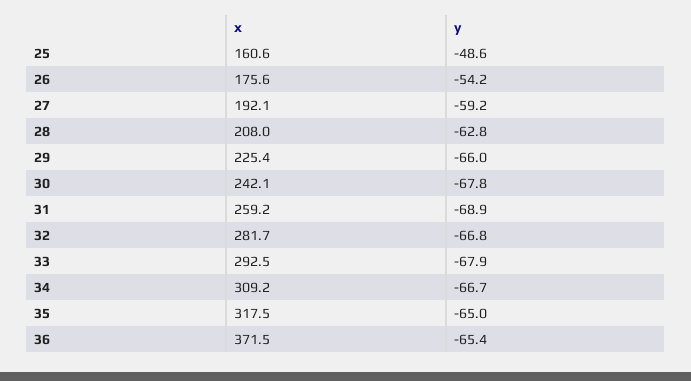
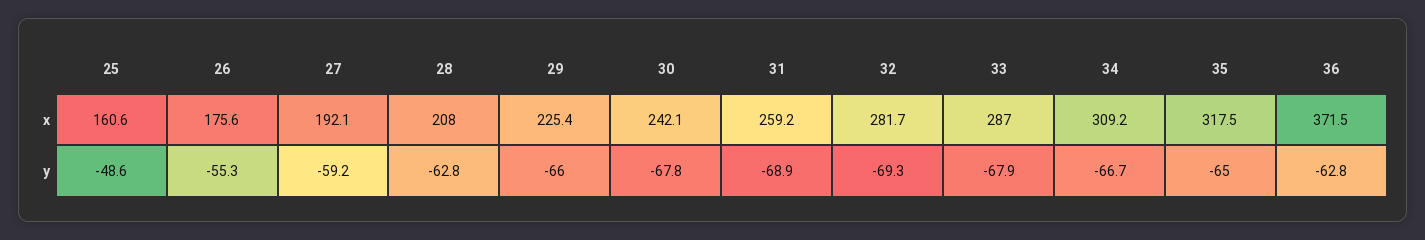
y, 26: -54.2 -> -55.3
y, 32: -66.8 -> -69.3
x, 33: 292.5 -> 287
y, 36: -65.4 -> -62.8

